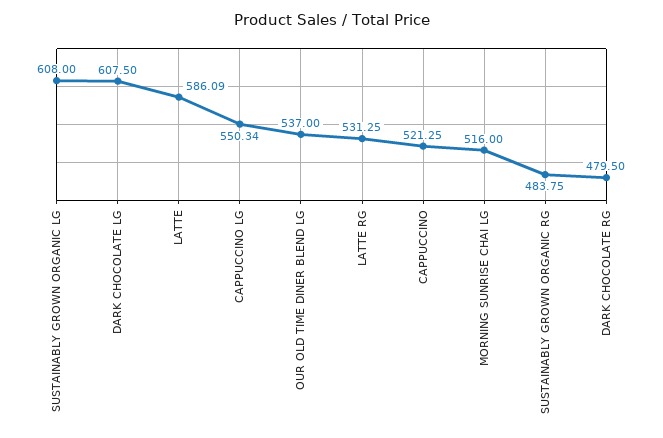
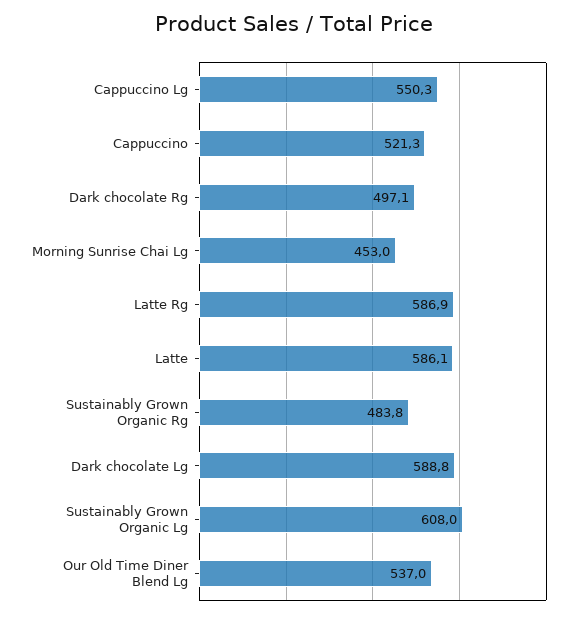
DARK CHOCOLATE LG: 607.5 -> 588.8
LATTE RG: 531.25 -> 586.9
MORNING SUNRISE CHAI LG: 516 -> 453
DARK CHOCOLATE RG: 479.5 -> 497.1

